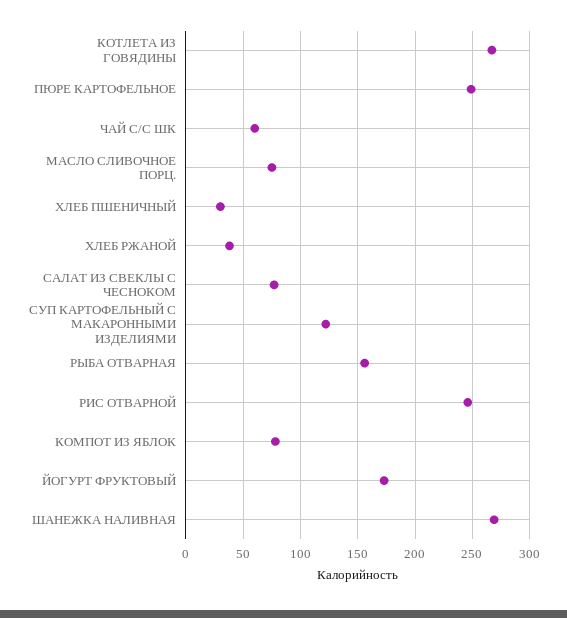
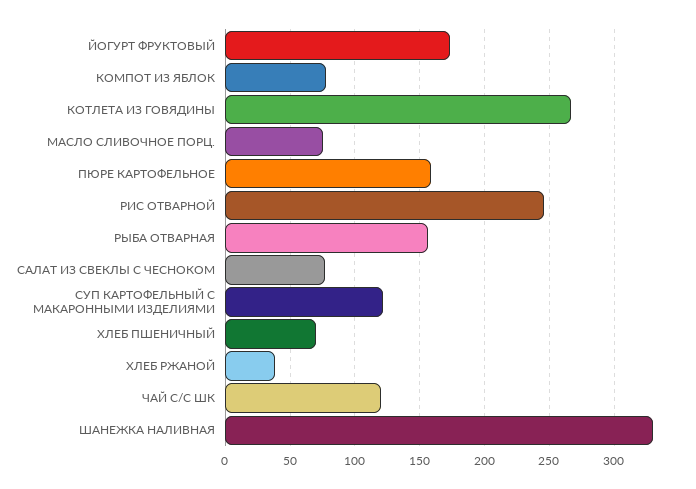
ПЮРЕ КАРТОФЕЛЬНОЕ: 250 -> 160
ЧАЙ С/С ШК: 60 -> 120
ХЛЕБ ПШЕНИЧНЫЙ: 30 -> 70
ШАНЕЖКА НАЛИВНАЯ: 270 -> 330

